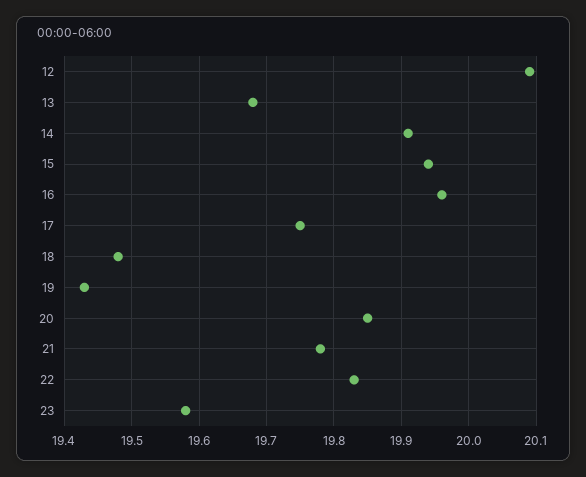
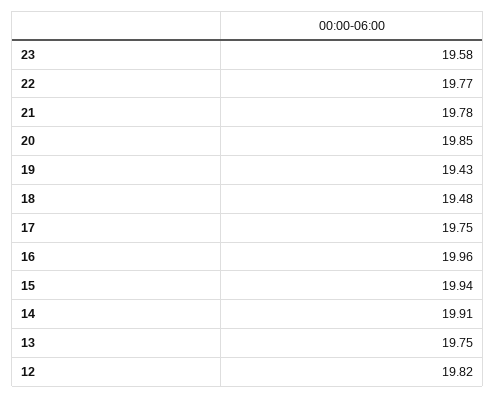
12: 20.09 -> 19.82
13: 19.68 -> 19.75
22: 19.83 -> 19.77

